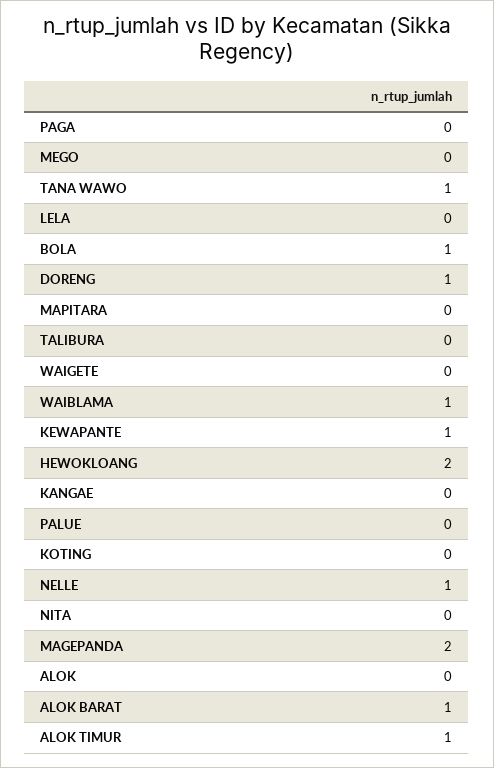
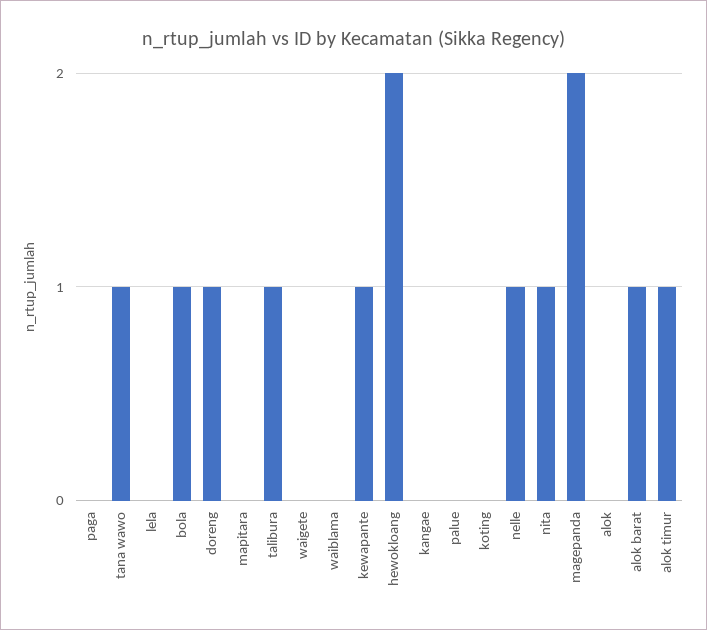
MEGO: 0 -> none
TALIBURA: 0 -> 1
WAIBLAMA: 1 -> 0
NITA: 0 -> 1

